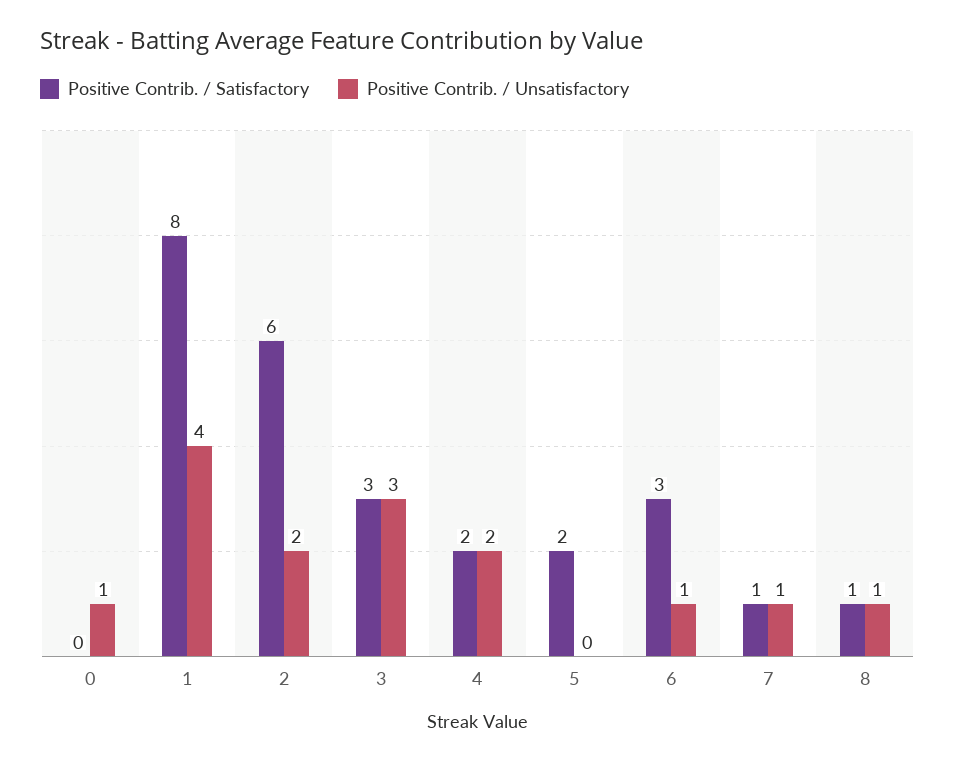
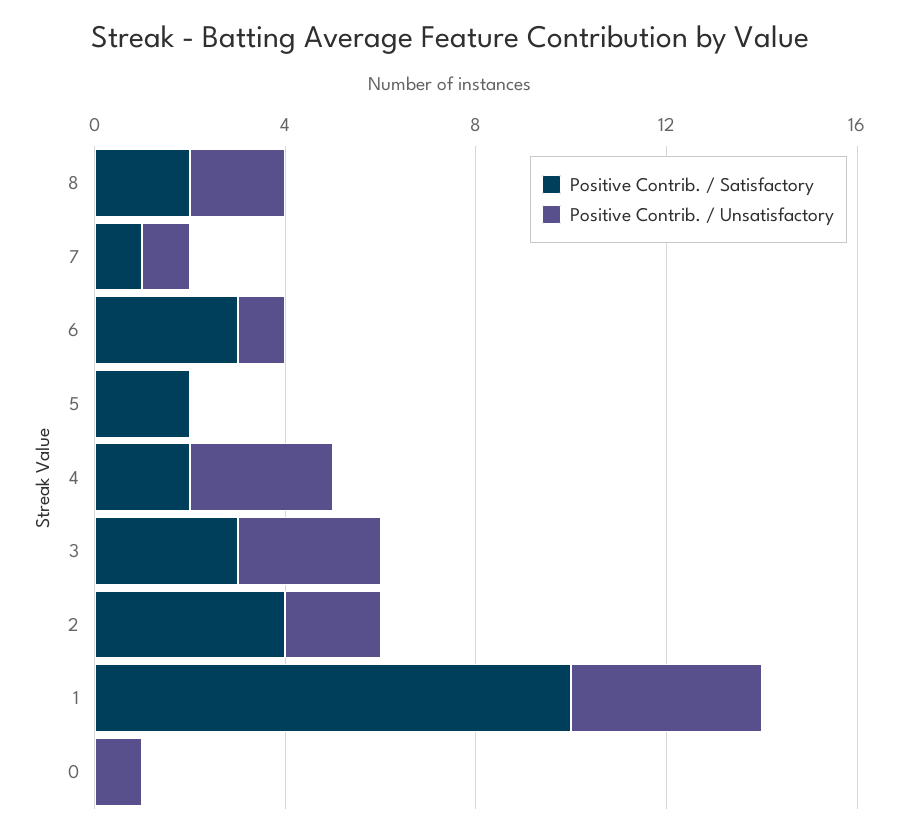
Positive Contrib. / Satisfactory, 1: 8 -> 10
Positive Contrib. / Satisfactory, 2: 6 -> 4
Positive Contrib. / Unsatisfactory, 4: 2 -> 3
Positive Contrib. / Satisfactory, 8: 1 -> 2
Positive Contrib. / Unsatisfactory, 8: 1 -> 2

